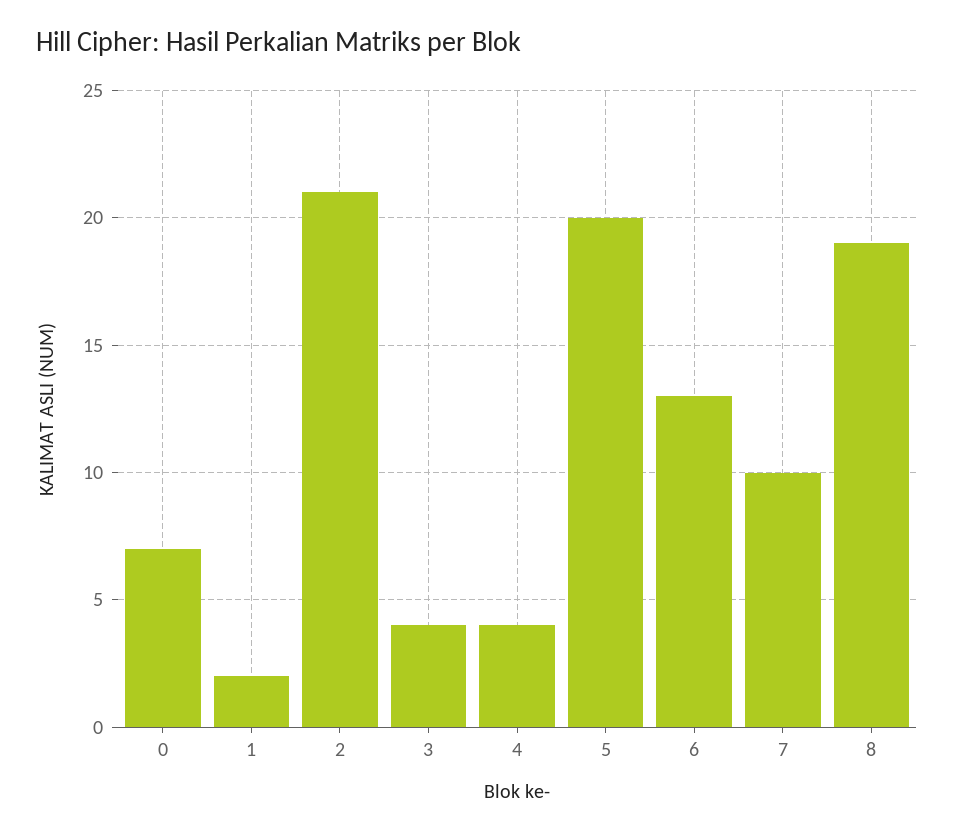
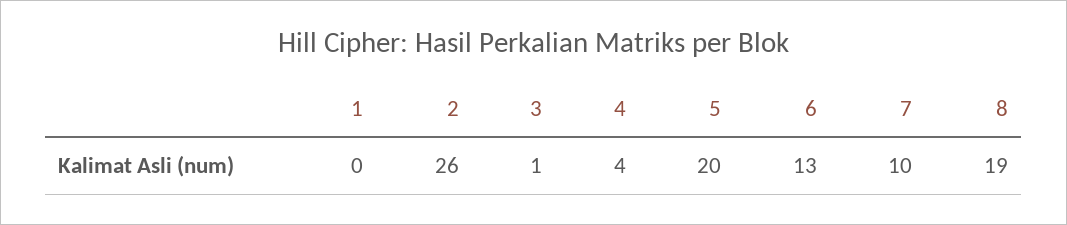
0: 7 -> none
1: 2 -> 0
2: 21 -> 26
3: 4 -> 1

